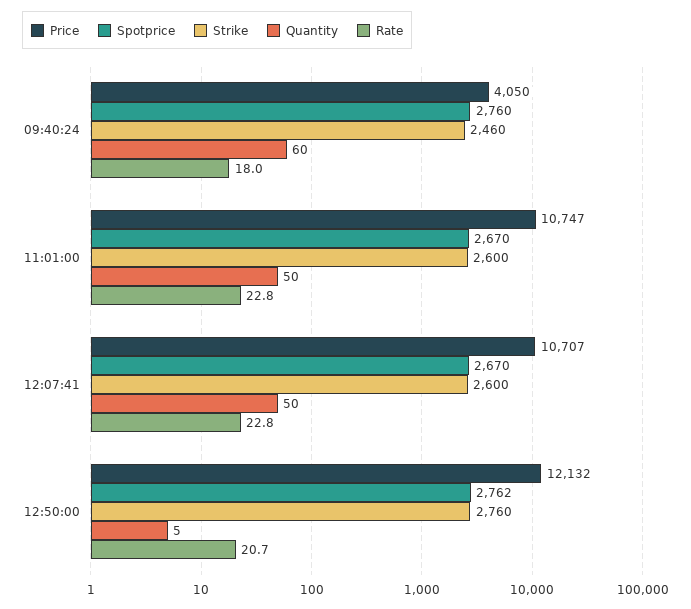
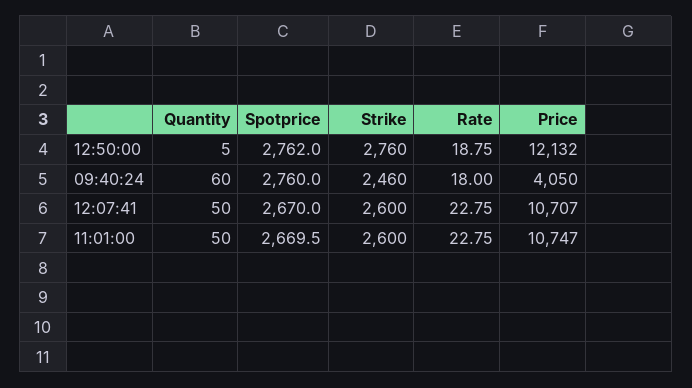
Rate, 12:50:00: 20.7 -> 18.75

